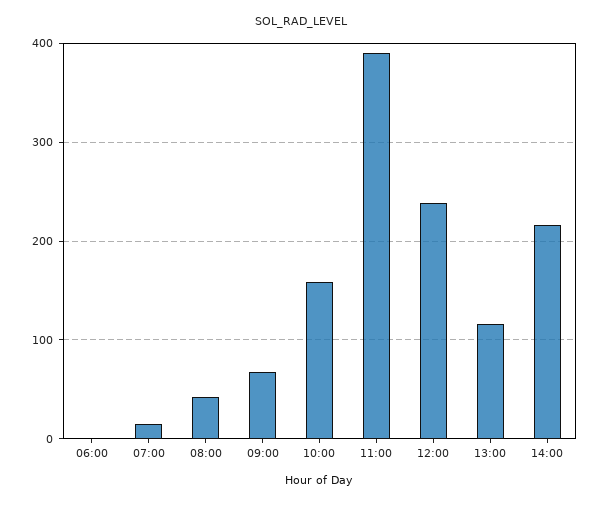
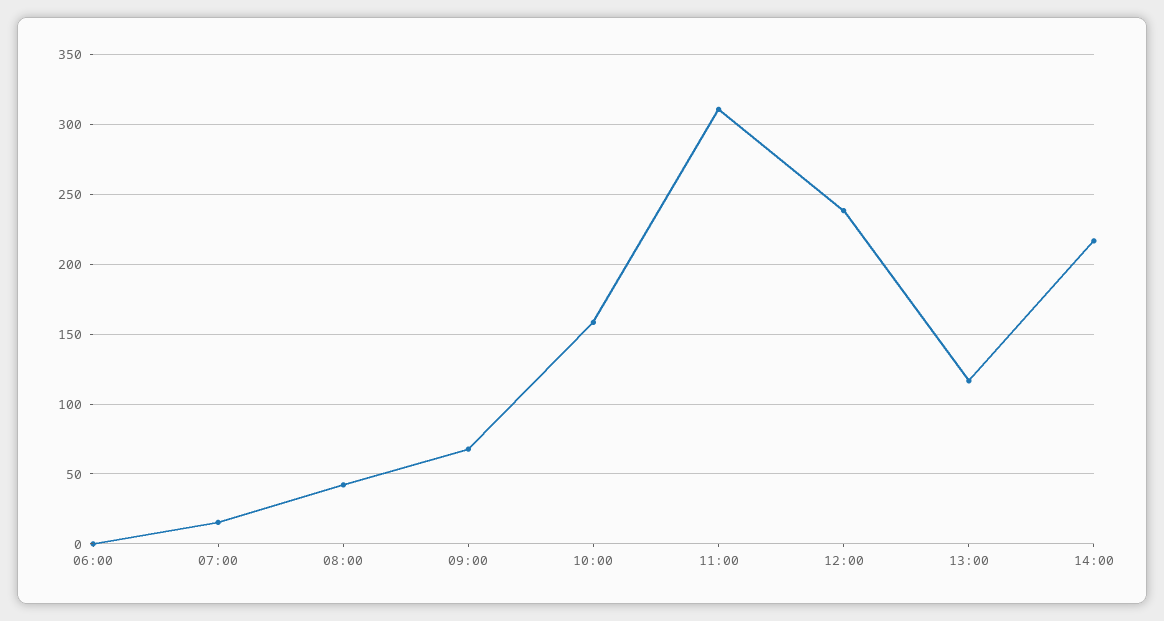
11:00: 390 -> 310

